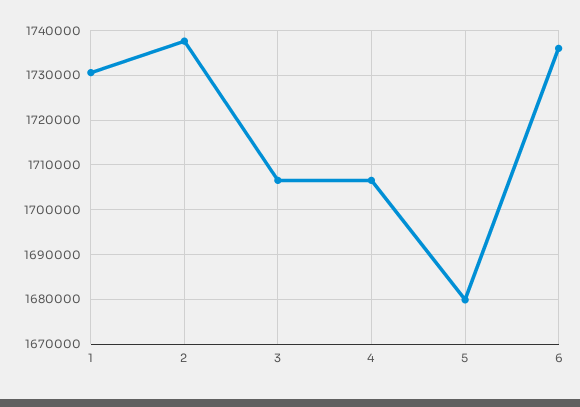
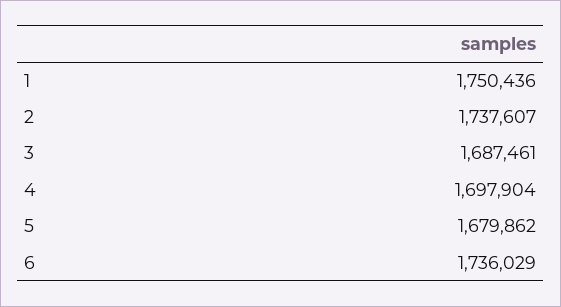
1: 1730000 -> 1750436
3: 1706000 -> 1687461
4: 1706000 -> 1697904

